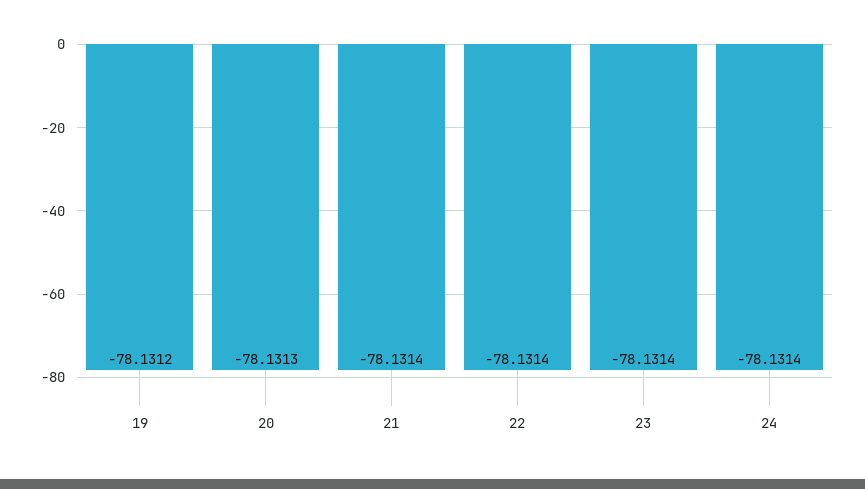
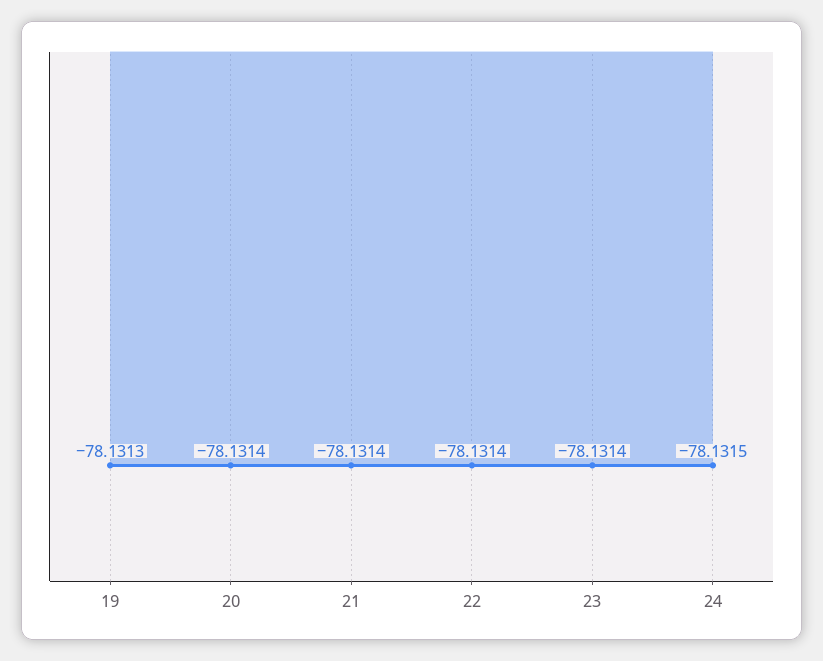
19: -78.1312 -> -78.1313
20: -78.1313 -> -78.1314
24: -78.1314 -> -78.1315

